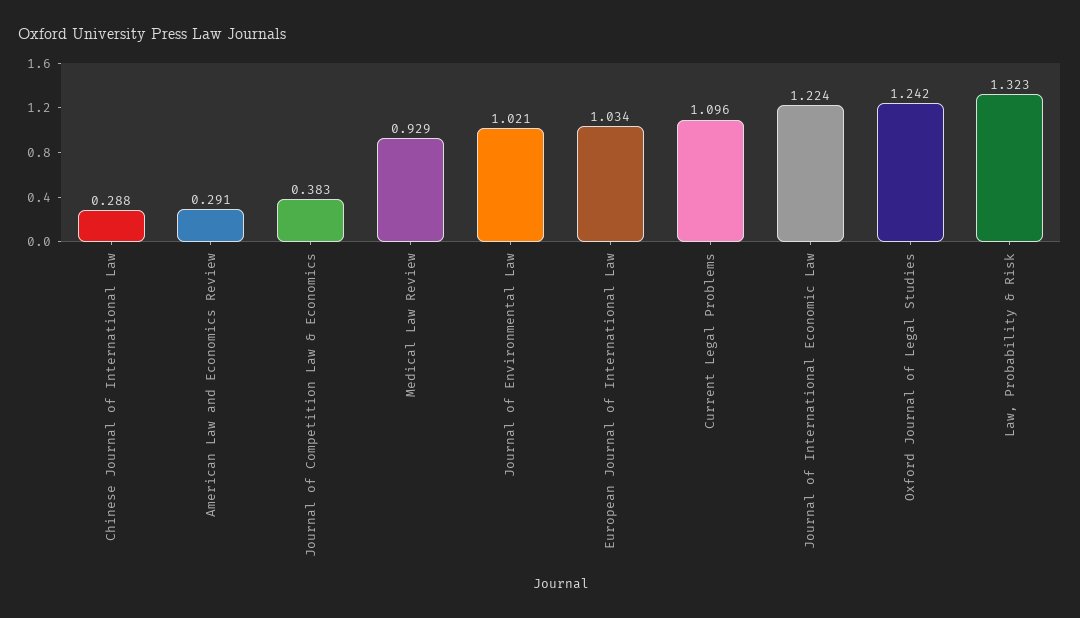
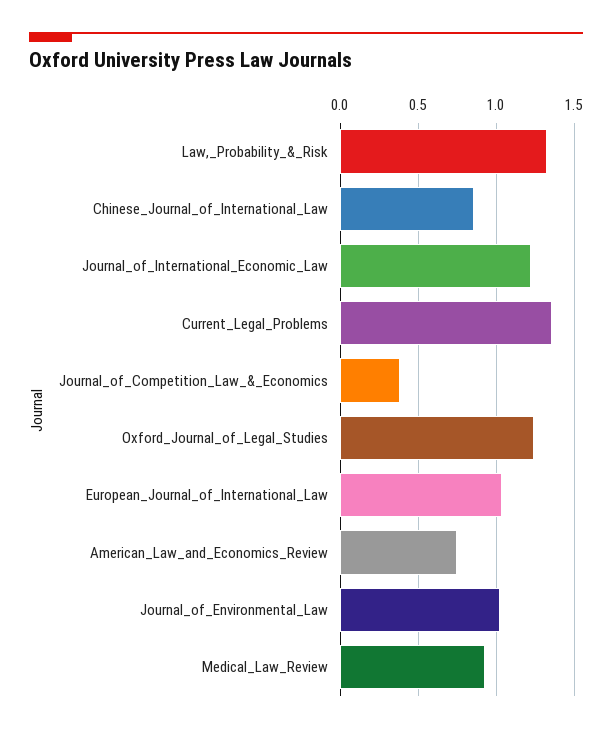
Chinese Journal of International Law: 0.288 -> 0.85
American Law and Economics Review: 0.291 -> 0.75
Current Legal Problems: 1.096 -> 1.35

